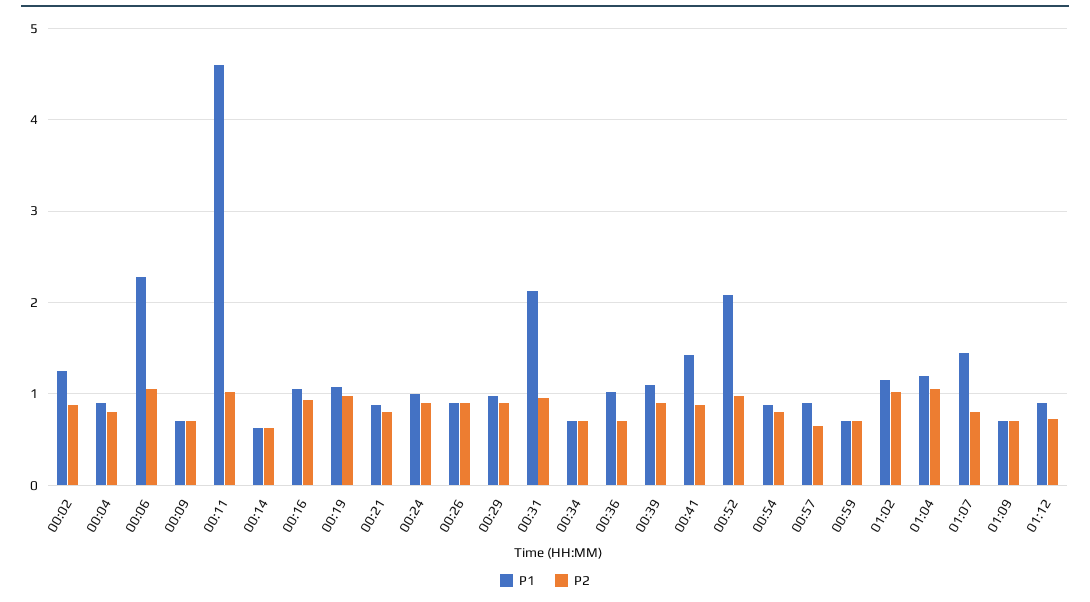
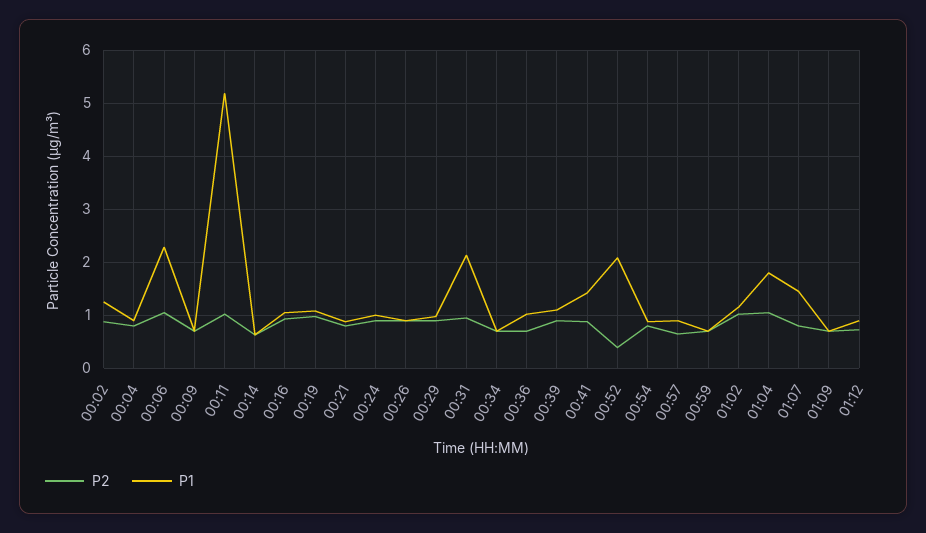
P1, 00:11: 4.6 -> 5.2
P2, 00:52: 1 -> 0.4
P1, 01:04: 1.2 -> 1.8

